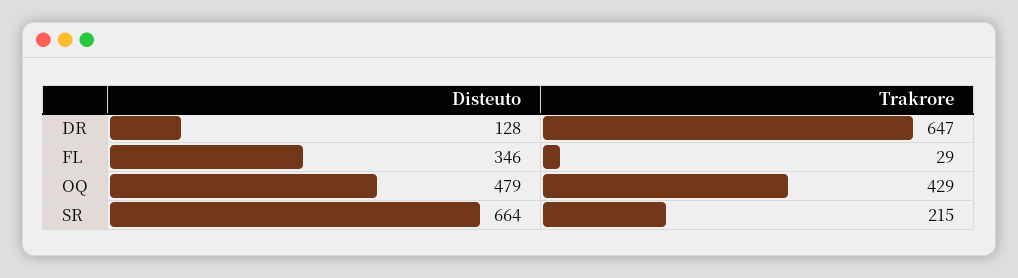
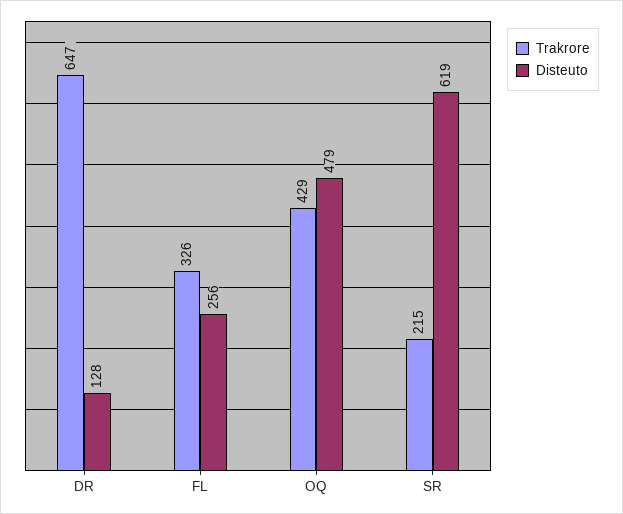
Disteuto, FL: 346 -> 256
Trakrore, FL: 29 -> 326
Disteuto, SR: 664 -> 619

